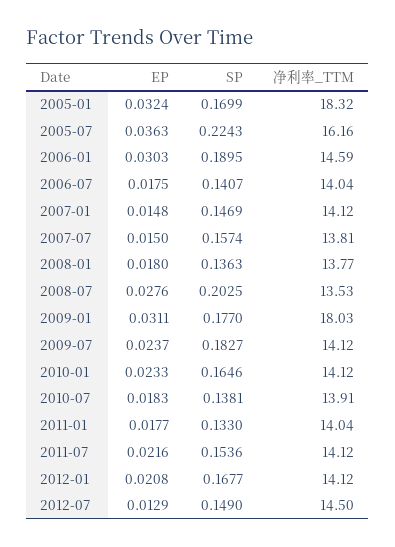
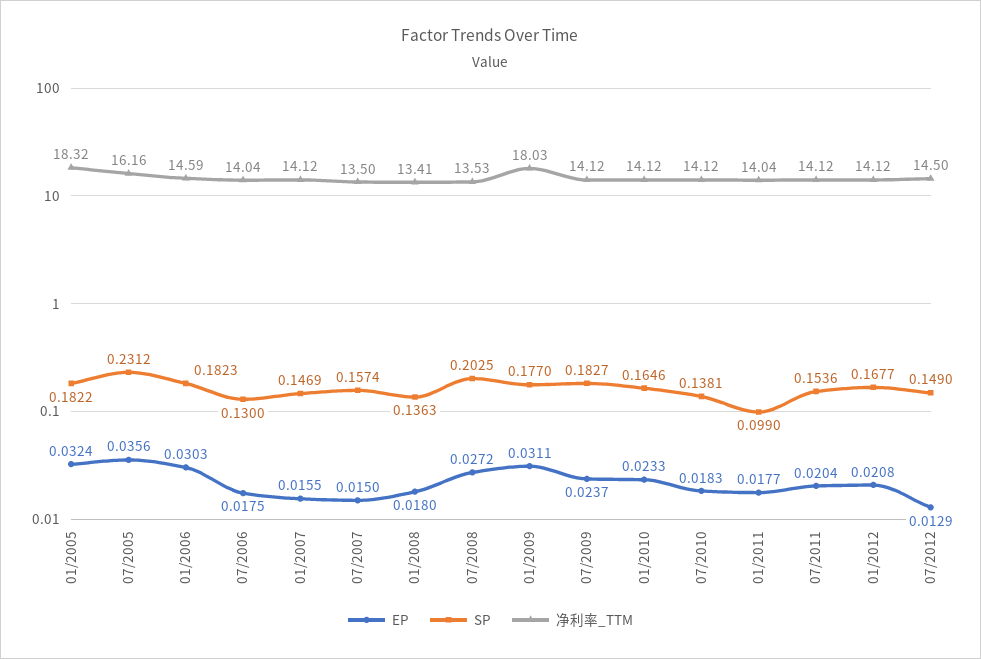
SP, 2005-01: 0.1699 -> 0.1822
EP, 2005-07: 0.0363 -> 0.0356
SP, 2005-07: 0.2243 -> 0.2312
SP, 2006-01: 0.1895 -> 0.1823
SP, 2006-07: 0.1407 -> 0.13
EP, 2007-01: 0.0148 -> 0.0155
净利率_TTM, 2007-07: 13.81 -> 13.5
净利率_TTM, 2008-01: 13.77 -> 13.41
EP, 2008-07: 0.0276 -> 0.0272
净利率_TTM, 2010-07: 13.91 -> 14.12
SP, 2011-01: 0.133 -> 0.099
EP, 2011-07: 0.0216 -> 0.0204

